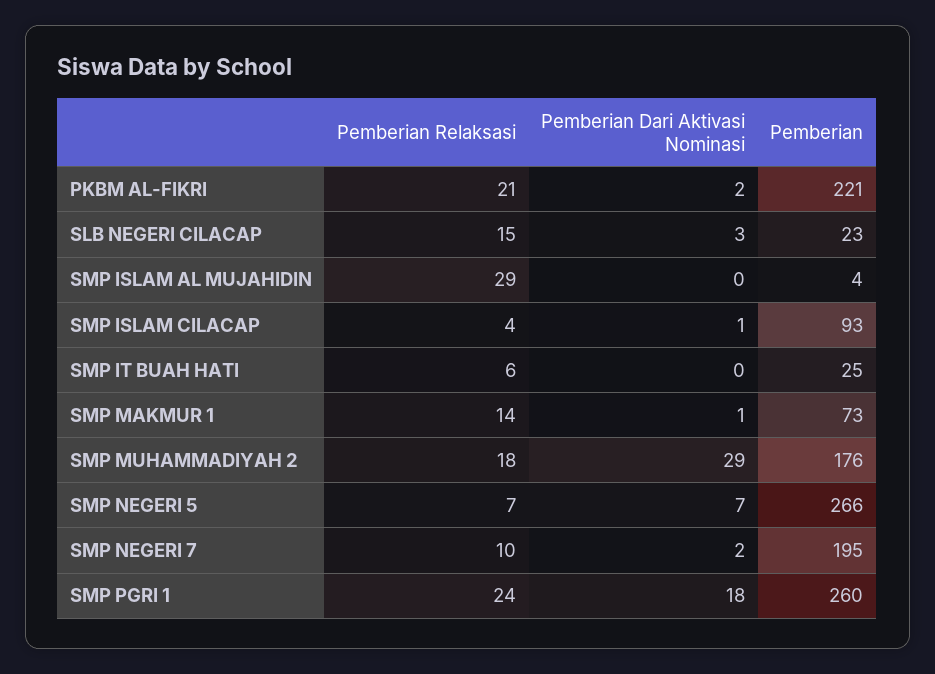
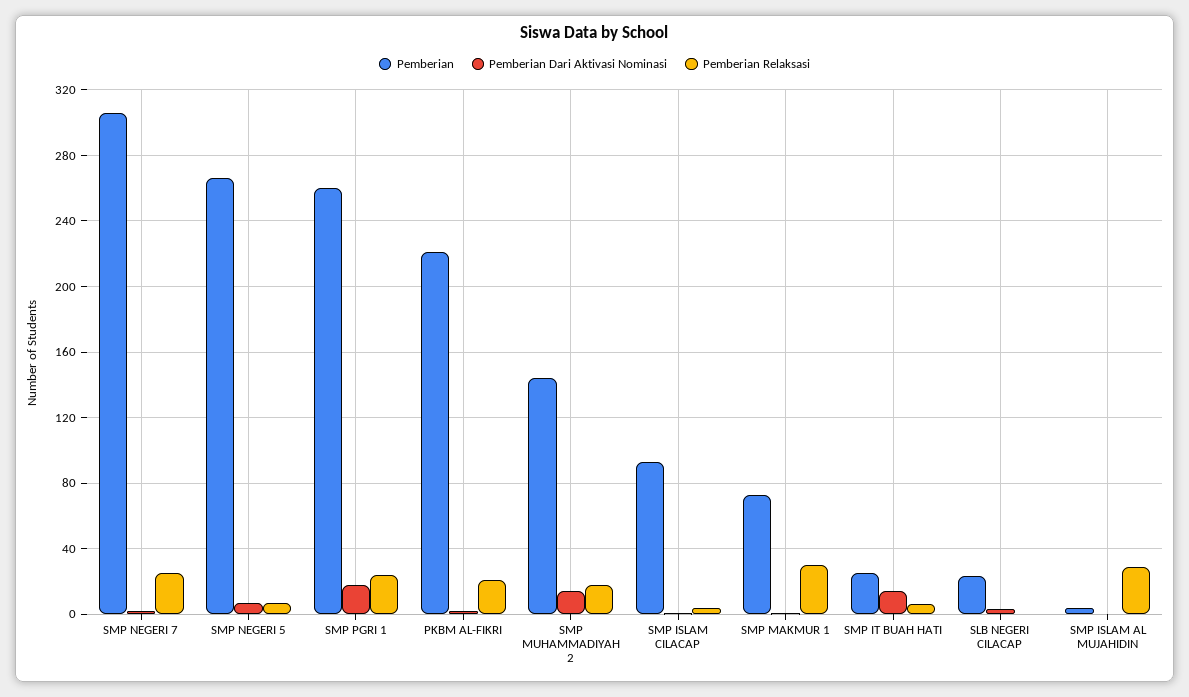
Pemberian Relaksasi, SLB NEGERI CILACAP: 15 -> 0
Pemberian Dari Aktivasi Nominasi, SMP IT BUAH HATI: 0 -> 15
Pemberian Relaksasi, SMP MAKMUR 1: 14 -> 30
Pemberian Dari Aktivasi Nominasi, SMP MUHAMMADIYAH 2: 29 -> 15
Pemberian, SMP MUHAMMADIYAH 2: 176 -> 145
Pemberian Relaksasi, SMP NEGERI 7: 10 -> 25
Pemberian, SMP NEGERI 7: 195 -> 305

